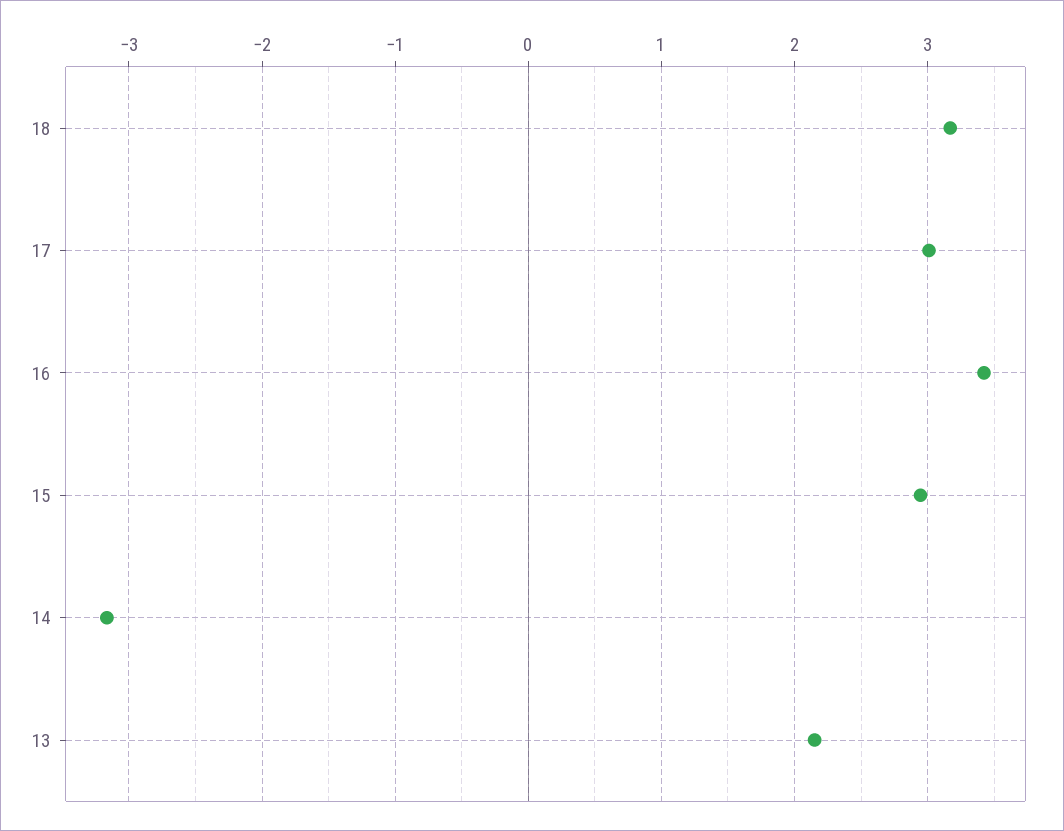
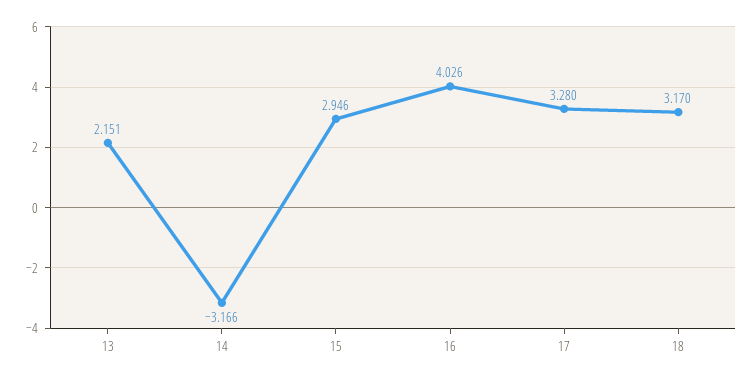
17: 3 -> 3.28
16: 3.4 -> 4.026

